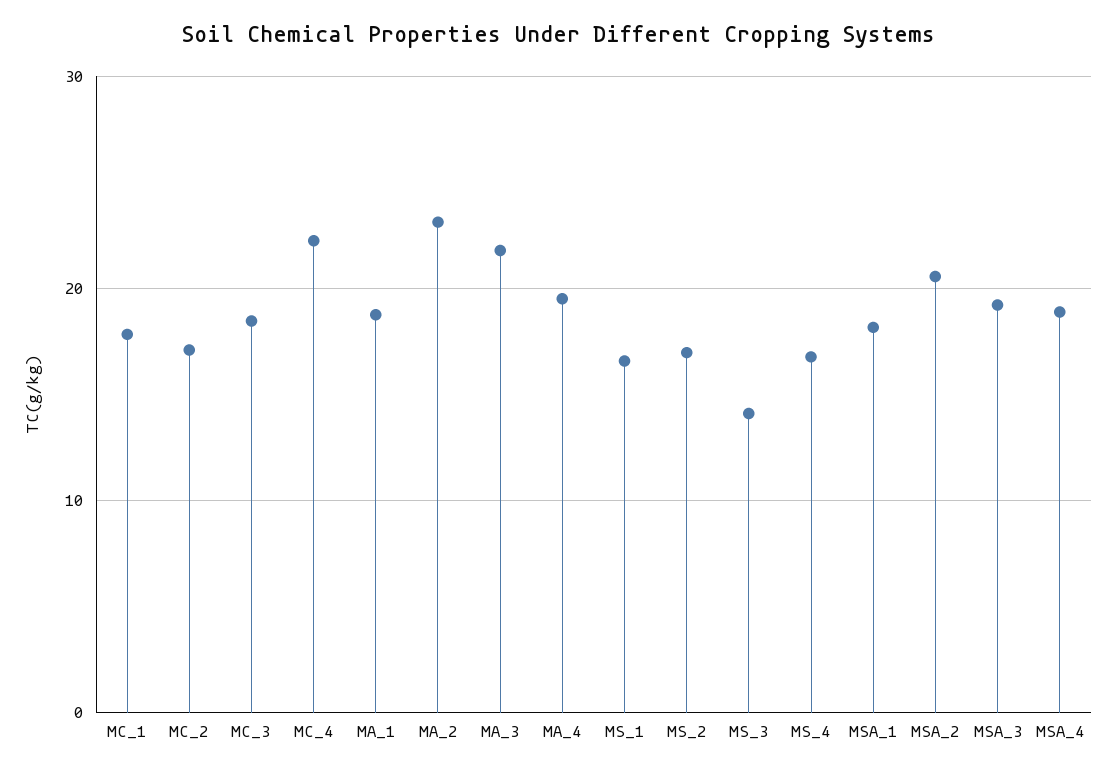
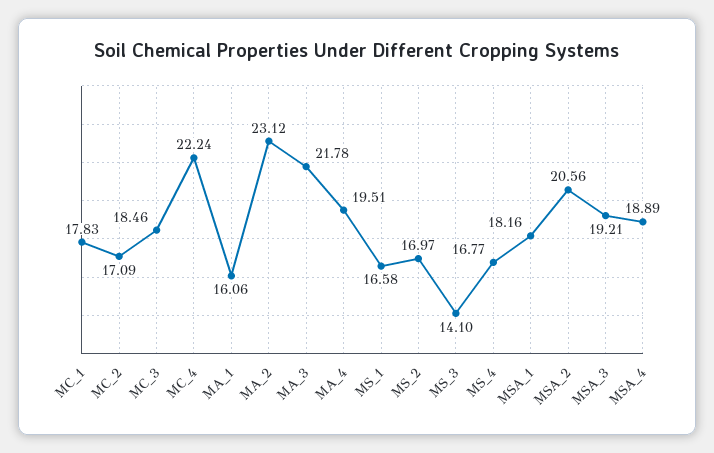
MA_1: 19 -> 16.06

